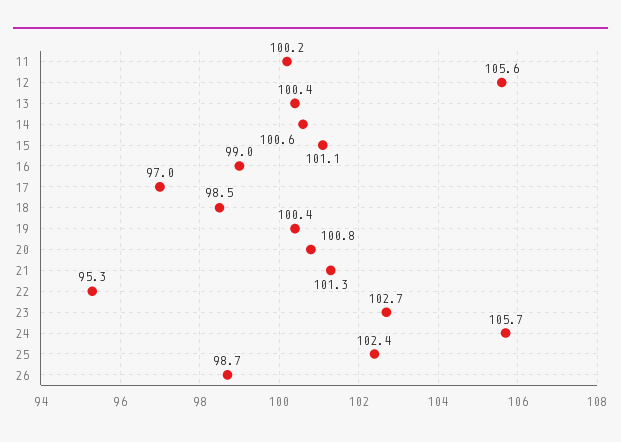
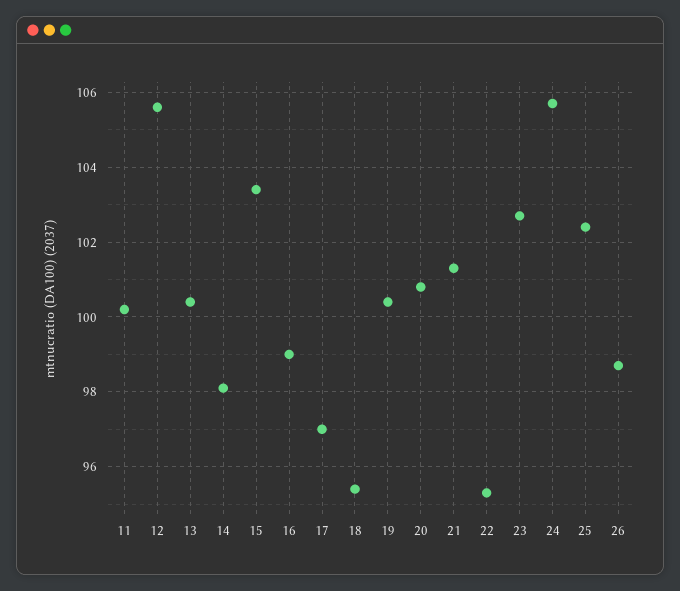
14: 100.6 -> 98
15: 101.1 -> 103.5
18: 98.5 -> 95.5

